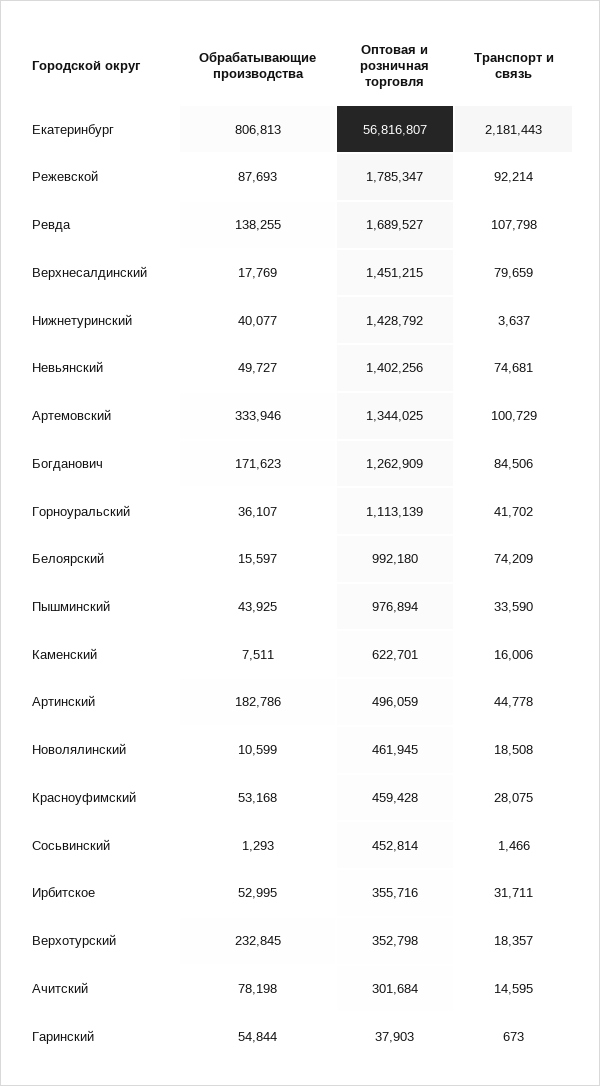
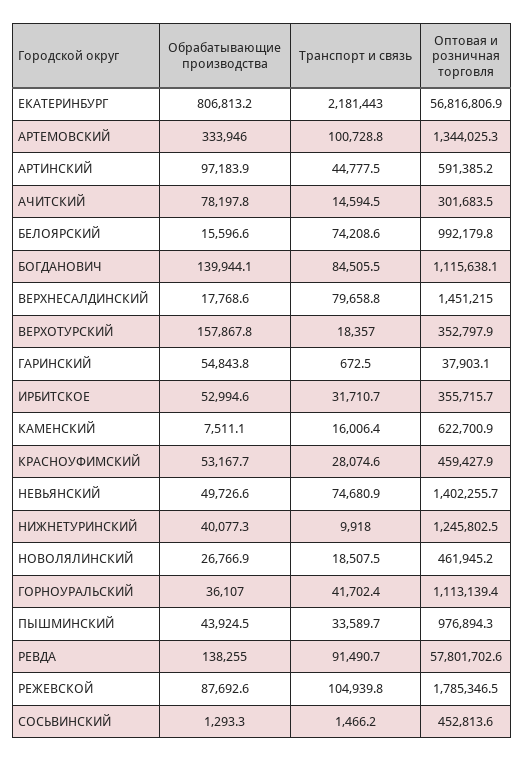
Транспорт и связь, Режевской: 92214 -> 104939.8
Оптовая и розничная торговля, Ревда: 1689527 -> 57801702.6
Транспорт и связь, Ревда: 107798 -> 91490.7
Оптовая и розничная торговля, Нижнетуринский: 1428792 -> 1245802.5
Транспорт и связь, Нижнетуринский: 3637 -> 9918
Обрабатывающие производства, Богданович: 171623 -> 139944.1
Оптовая и розничная торговля, Богданович: 1262909 -> 1115638.1
Обрабатывающие производства, Артинский: 182786 -> 97183.9
Оптовая и розничная торговля, Артинский: 496059 -> 591385.2
Обрабатывающие производства, Новолялинский: 10599 -> 26766.9
Обрабатывающие производства, Верхотурский: 232845 -> 157867.8

